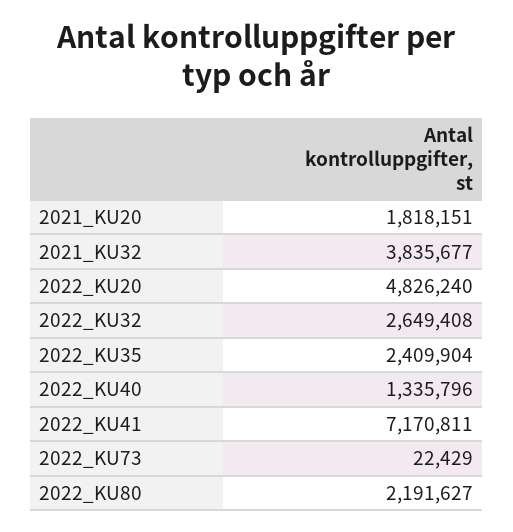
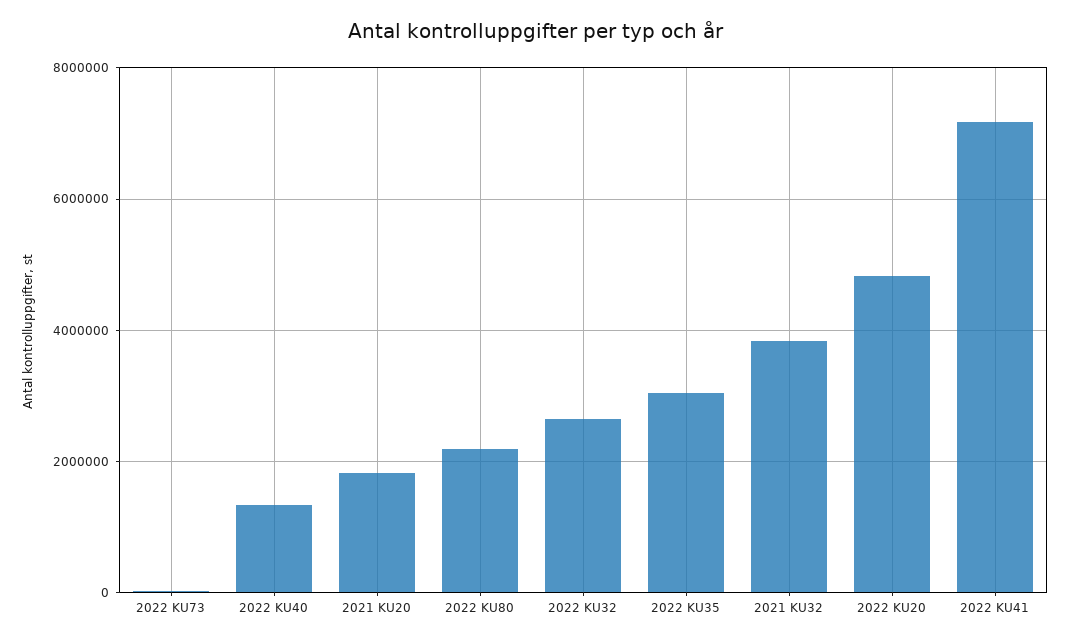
2022_KU35: 2409904 -> 3000000

